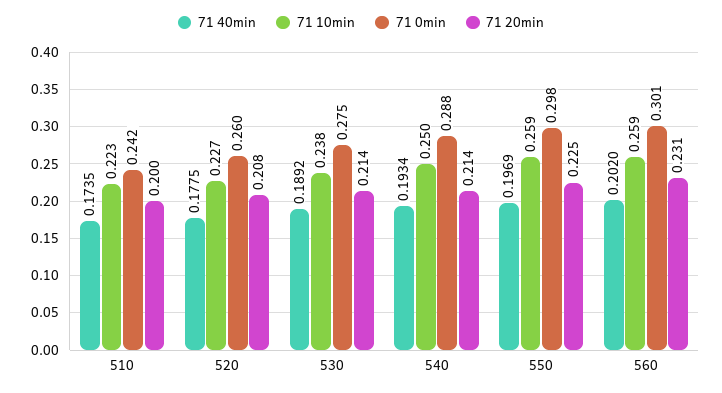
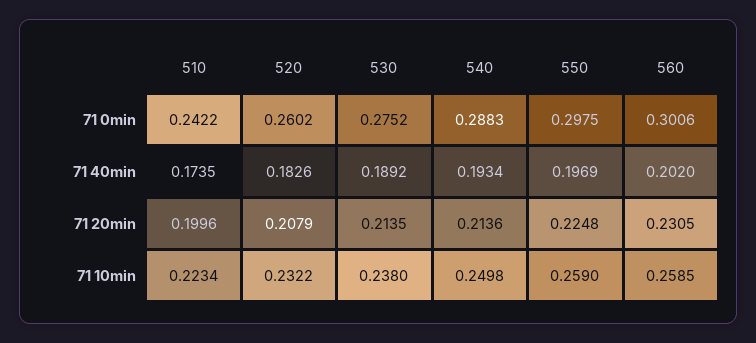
71 40min, 520: 0.1775 -> 0.1826
71 10min, 520: 0.227 -> 0.2322

